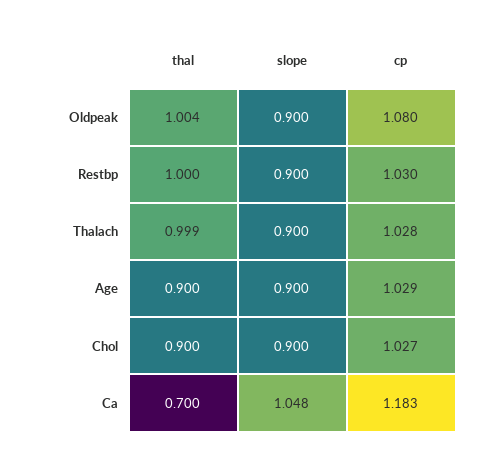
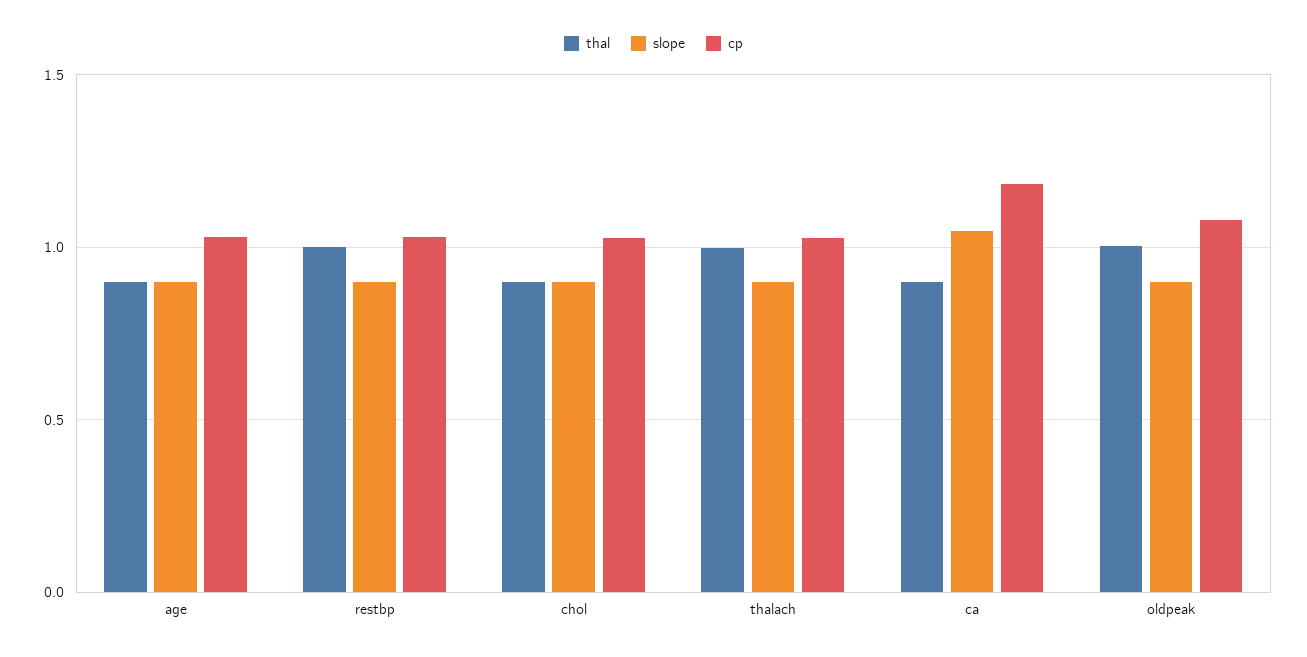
thal, Ca: 0.7 -> 0.9

